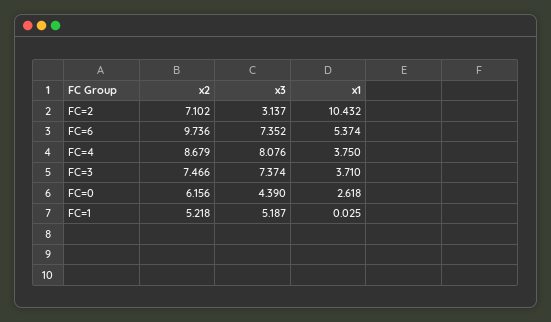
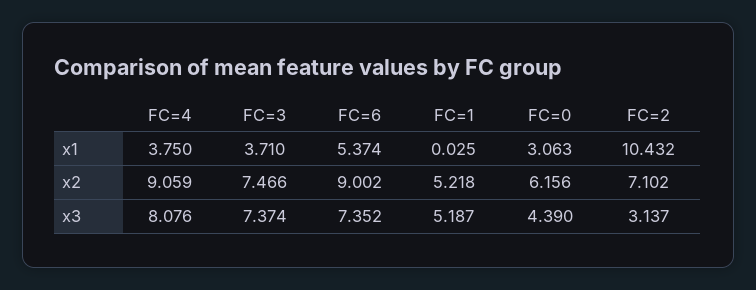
x2, FC=6: 9.736 -> 9.002
x2, FC=4: 8.679 -> 9.059
x1, FC=0: 2.618 -> 3.063

